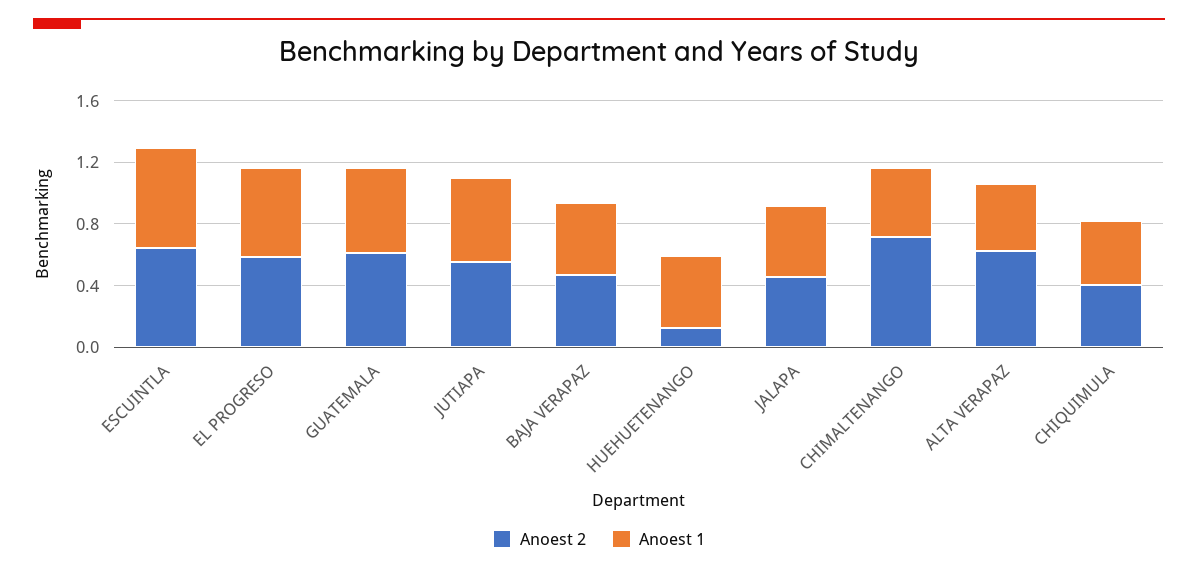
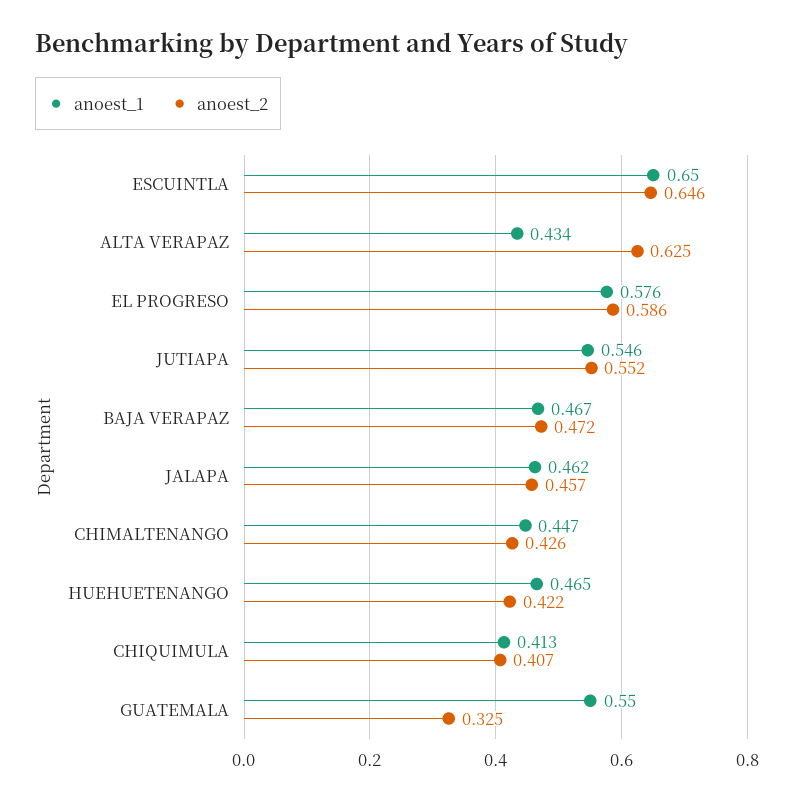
Anoest 2, GUATEMALA: 0.6 -> 0.325
Anoest 2, HUEHUETENANGO: 0.1 -> 0.422
Anoest 2, CHIMALTENANGO: 0.7 -> 0.426

